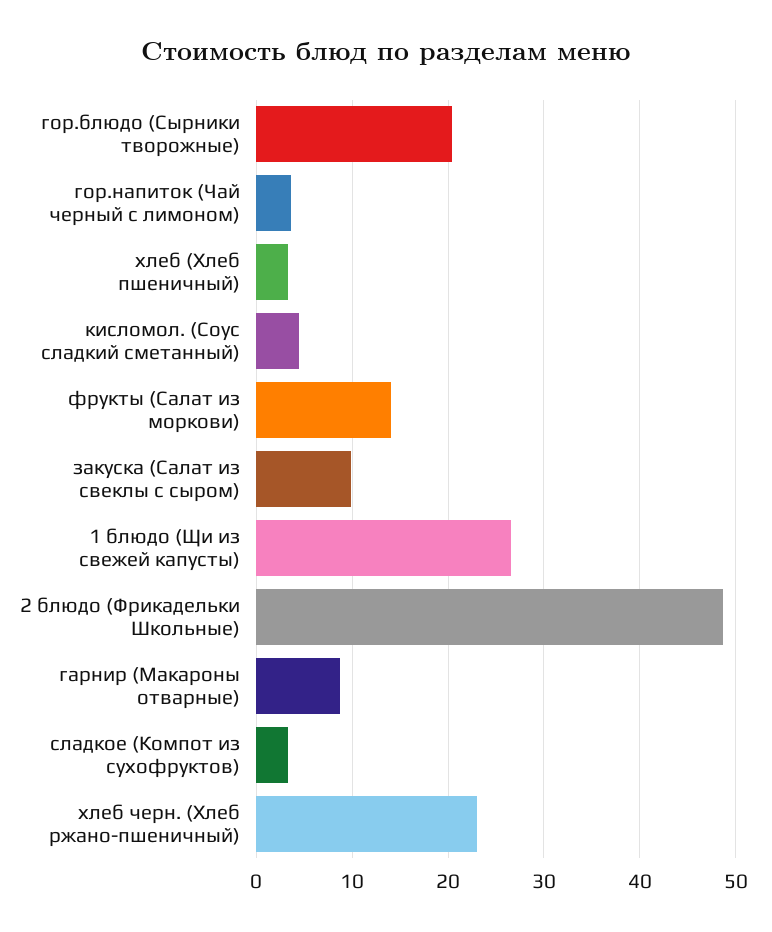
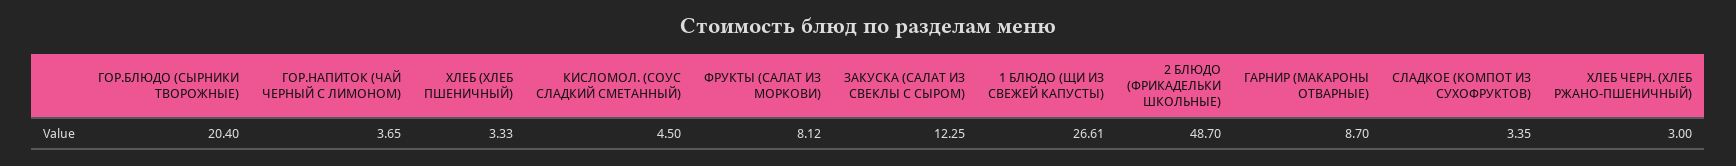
фрукты (Салат из моркови): 14 -> 8.12
закуска (Салат из свеклы с сыром): 10 -> 12.25
хлеб черн. (Хлеб ржано-пшеничный): 23 -> 3

